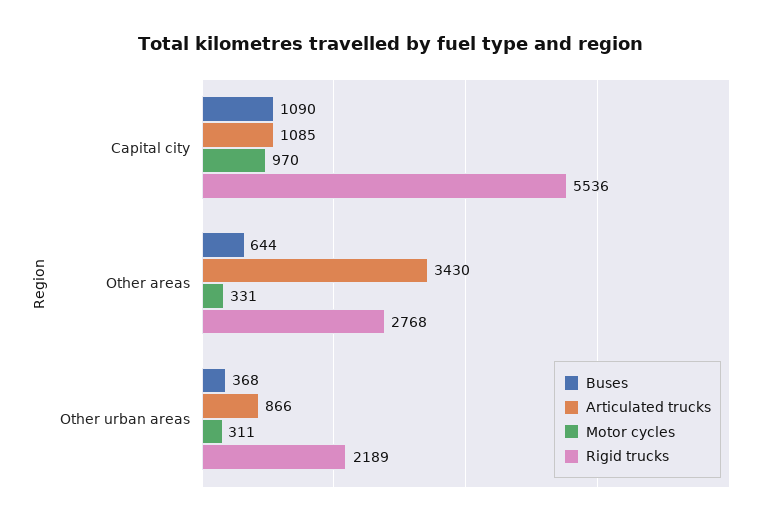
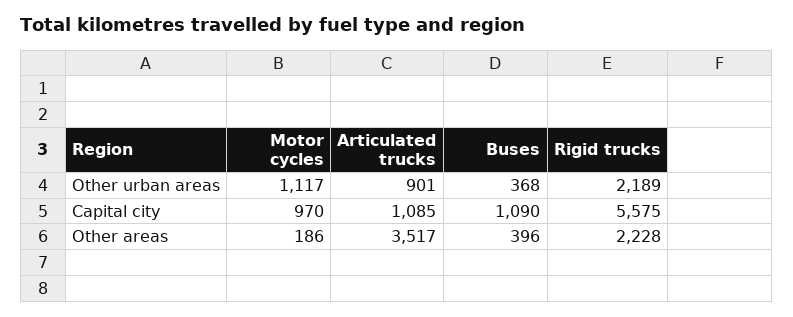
Rigid trucks, Capital city: 5536 -> 5575
Buses, Other areas: 644 -> 396
Articulated trucks, Other areas: 3430 -> 3517
Motor cycles, Other areas: 331 -> 186
Rigid trucks, Other areas: 2768 -> 2228
Articulated trucks, Other urban areas: 866 -> 901
Motor cycles, Other urban areas: 311 -> 1117

